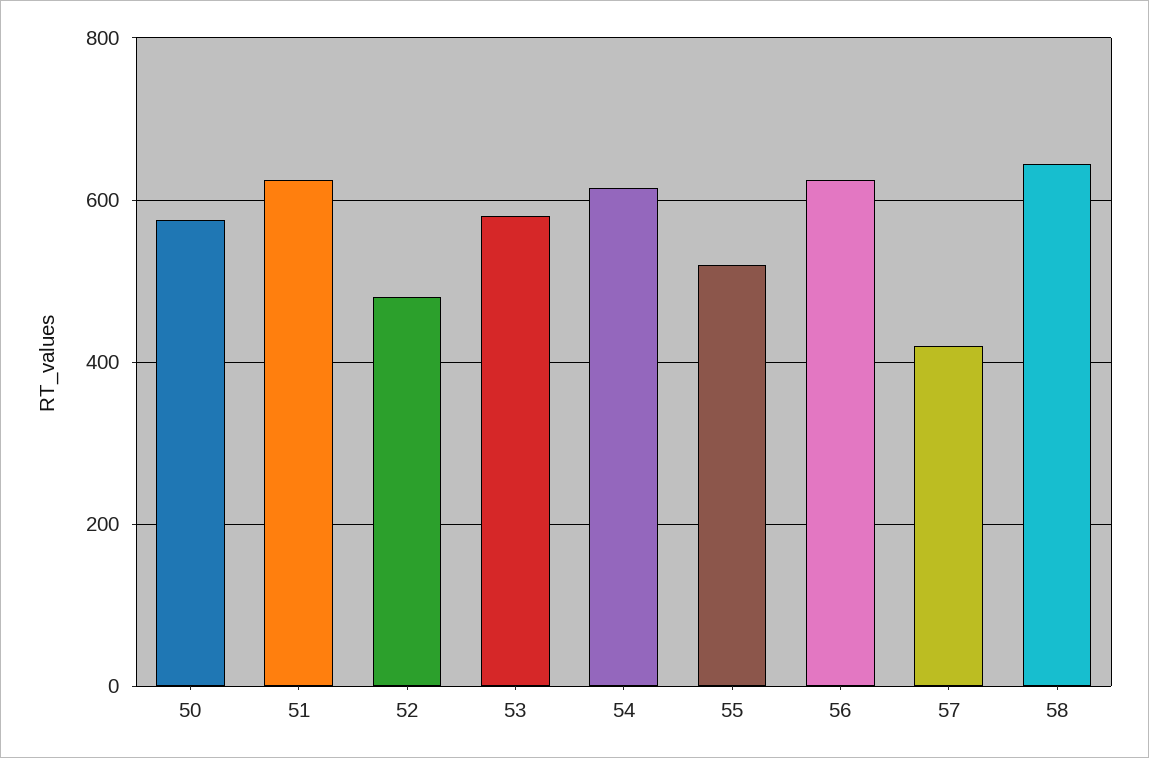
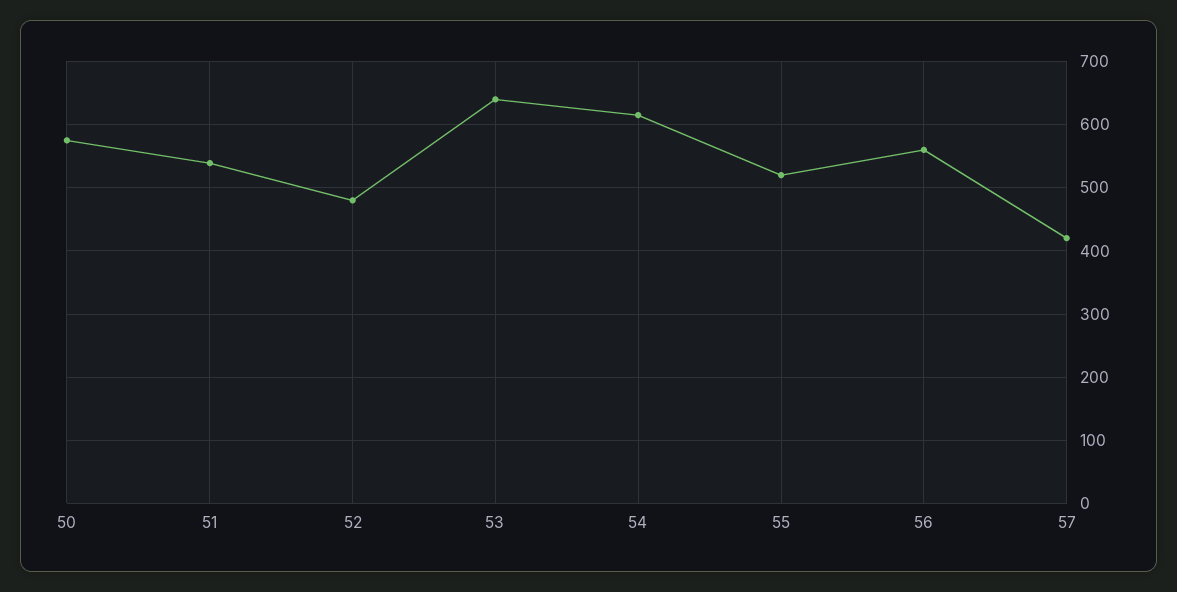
51: 620 -> 540
53: 580 -> 640
56: 620 -> 560
58: 640 -> none

